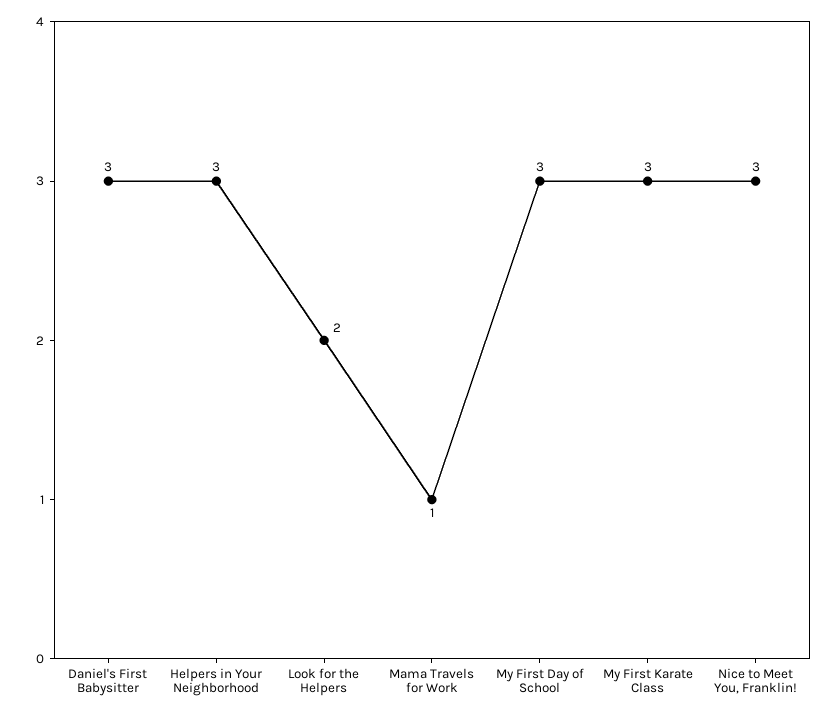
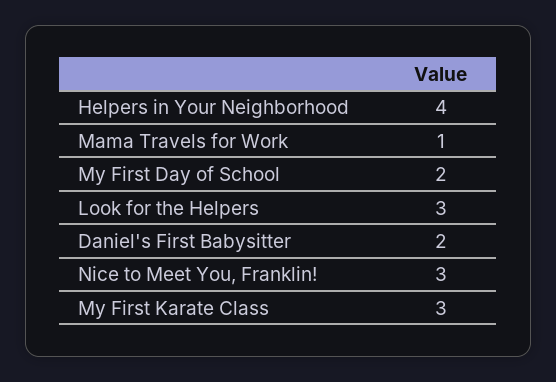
Daniel's First Babysitter: 3 -> 2
Helpers in Your Neighborhood: 3 -> 4
Look for the Helpers: 2 -> 3
My First Day of School: 3 -> 2

